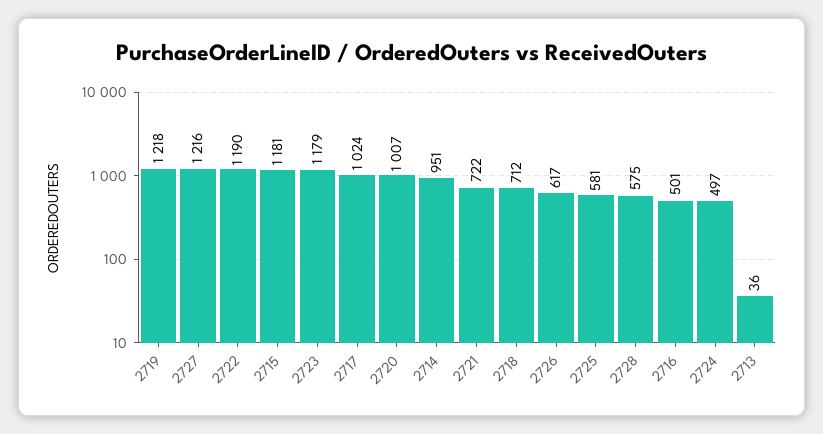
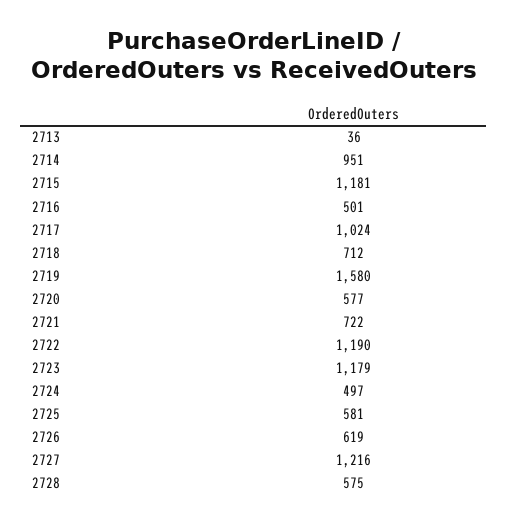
2719: 1218 -> 1580
2720: 1007 -> 577
2726: 617 -> 619

